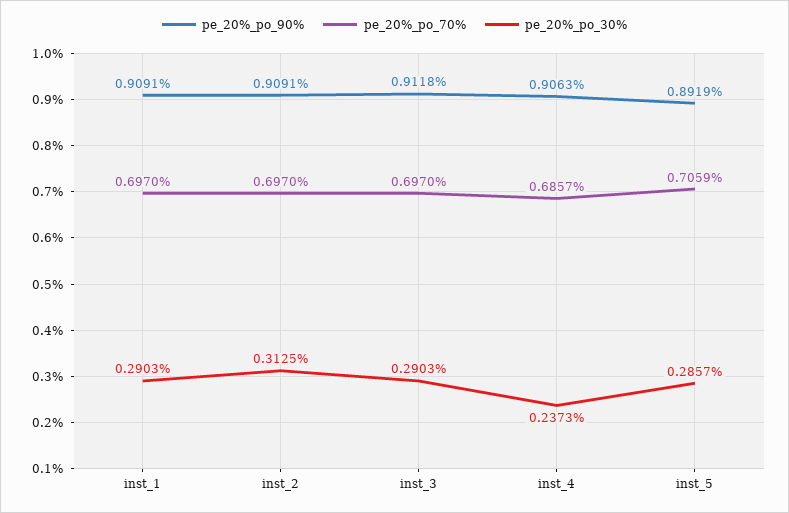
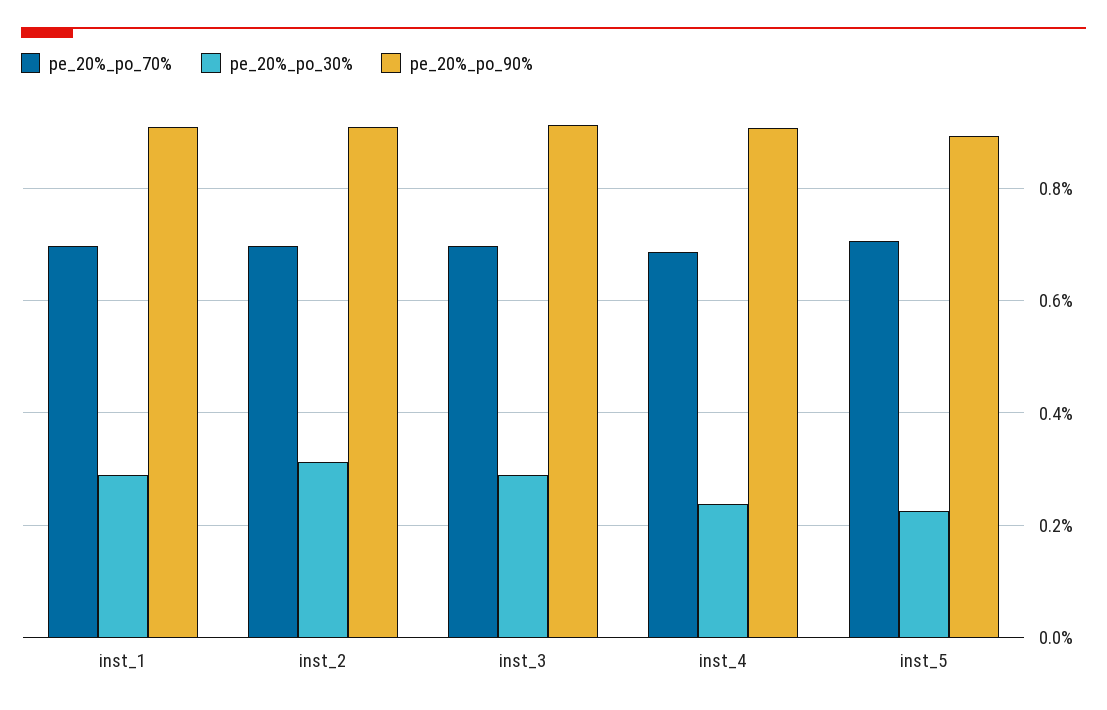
pe_20%_po_30%, inst_5: 0.2857 -> 0.22

